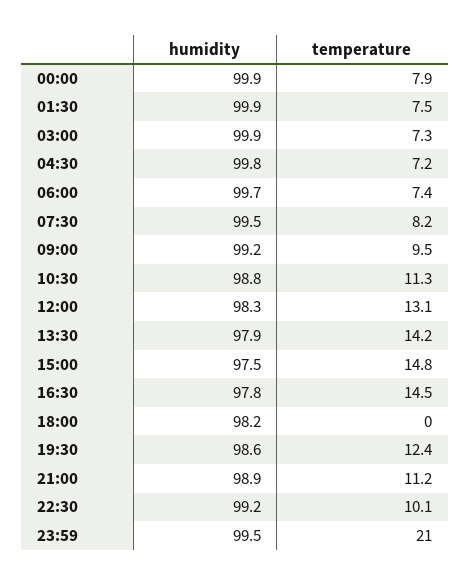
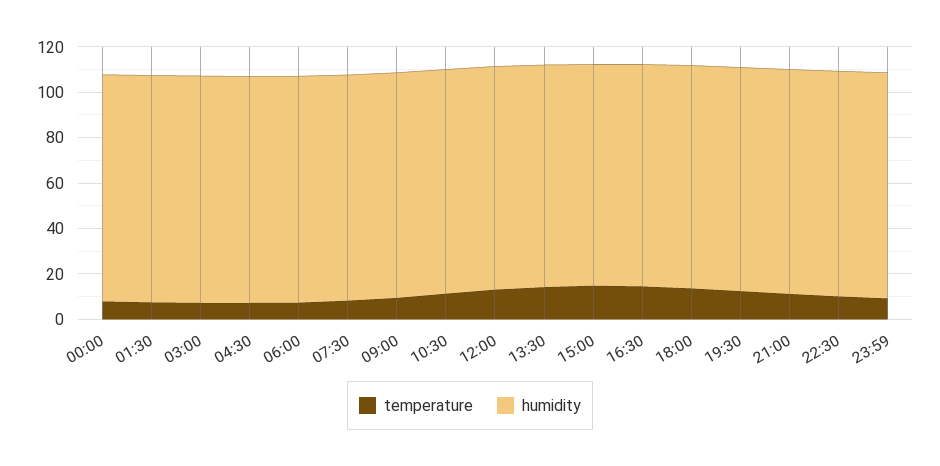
temperature, 18:00: 0 -> 15
temperature, 23:59: 21 -> 10

